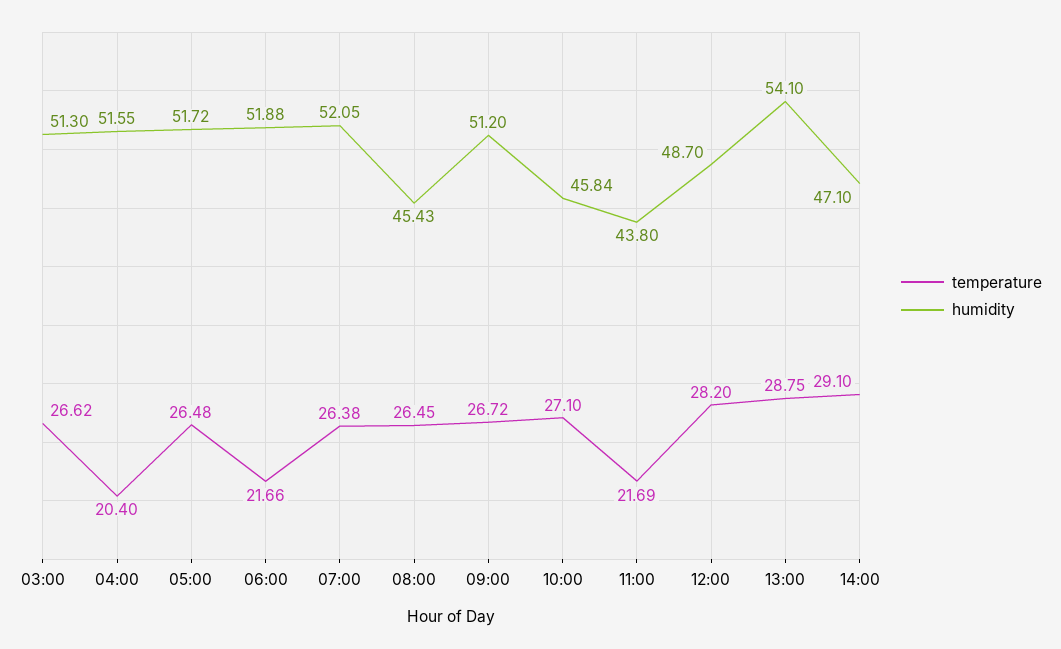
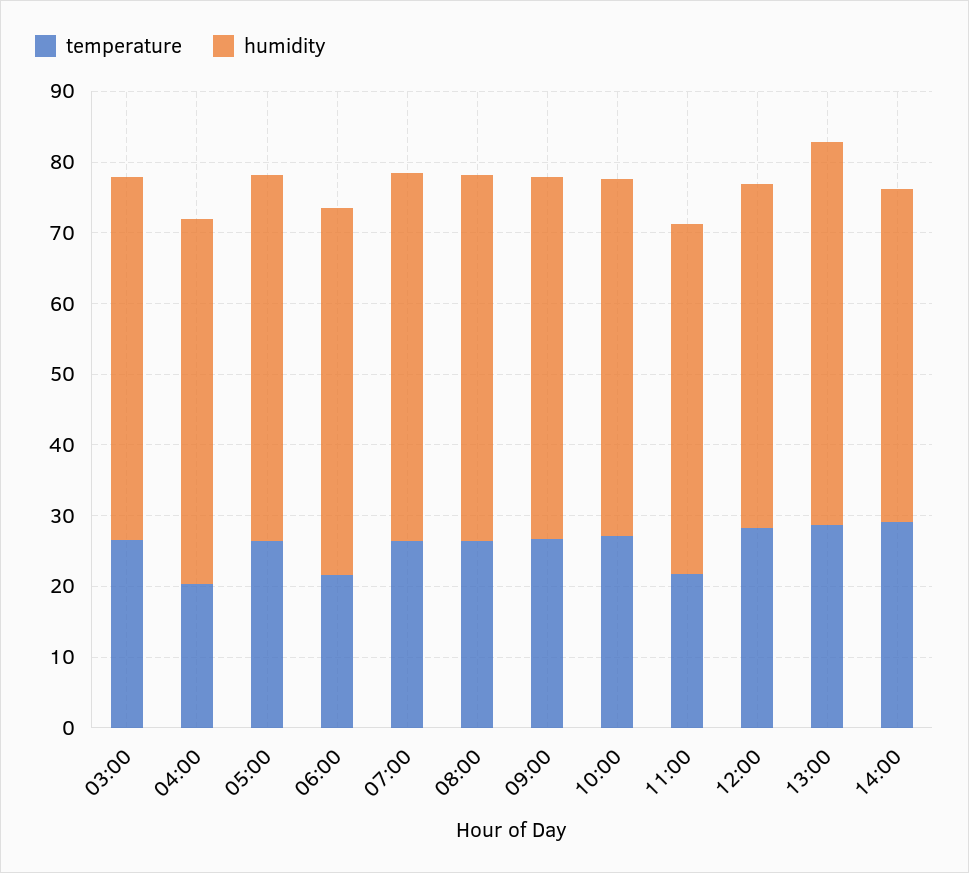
humidity, 08:00: 45.43 -> 52
humidity, 10:00: 45.84 -> 50
humidity, 11:00: 43.8 -> 50

